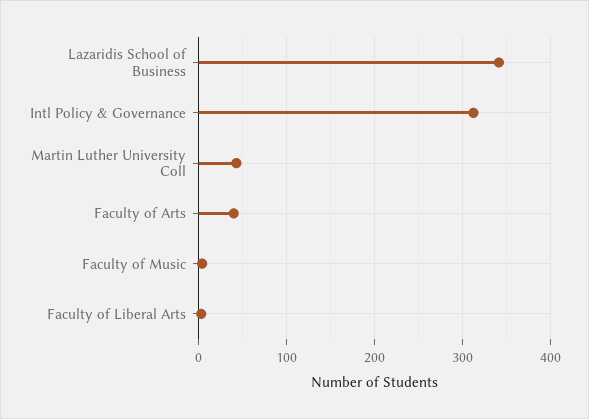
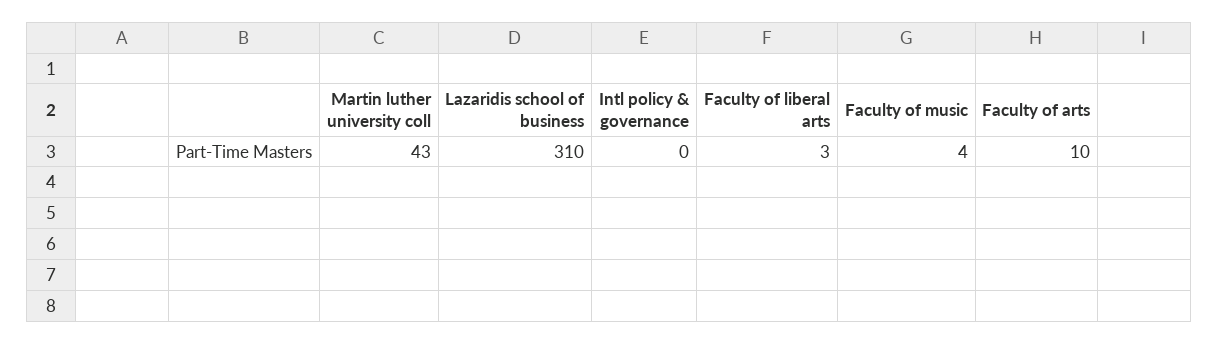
Lazaridis School of Business: 340 -> 310
Intl Policy & Governance: 310 -> 0
Faculty of Arts: 40 -> 10

